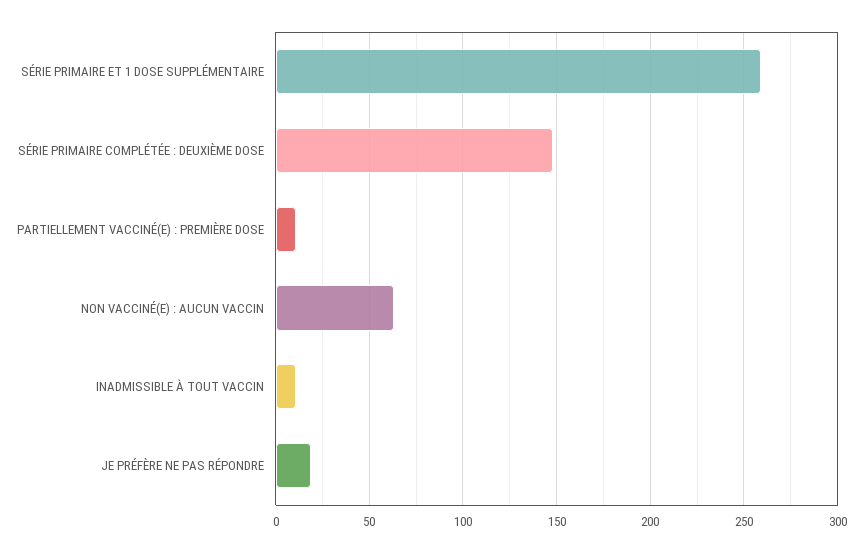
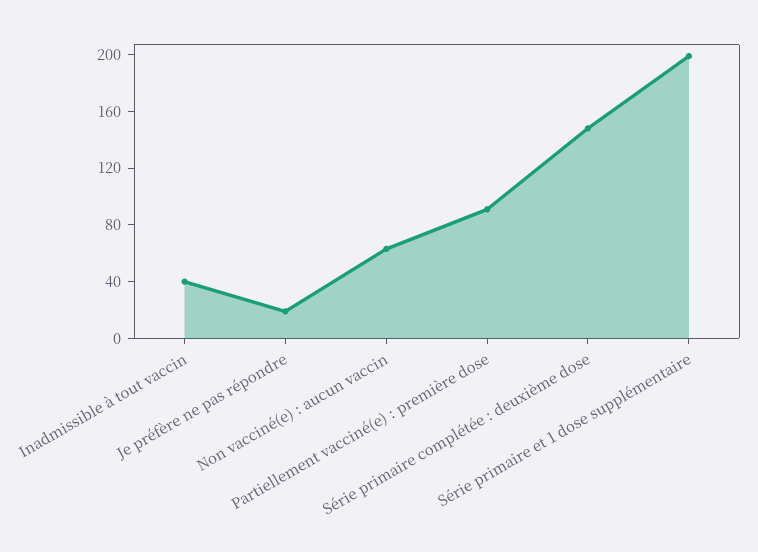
SÉRIE PRIMAIRE ET 1 DOSE SUPPLÉMENTAIRE: 260 -> 200
PARTIELLEMENT VACCINÉ(E) : PREMIÈRE DOSE: 10 -> 90
INADMISSIBLE À TOUT VACCIN: 10 -> 40

